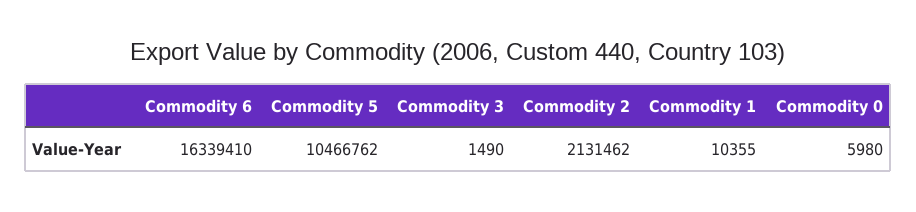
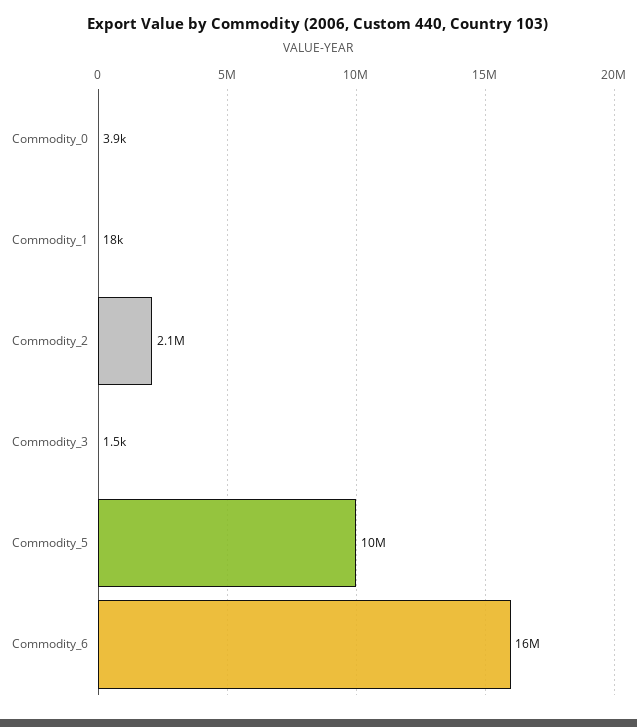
Commodity 1: 10355 -> 18000
Commodity 0: 5980 -> 3900

